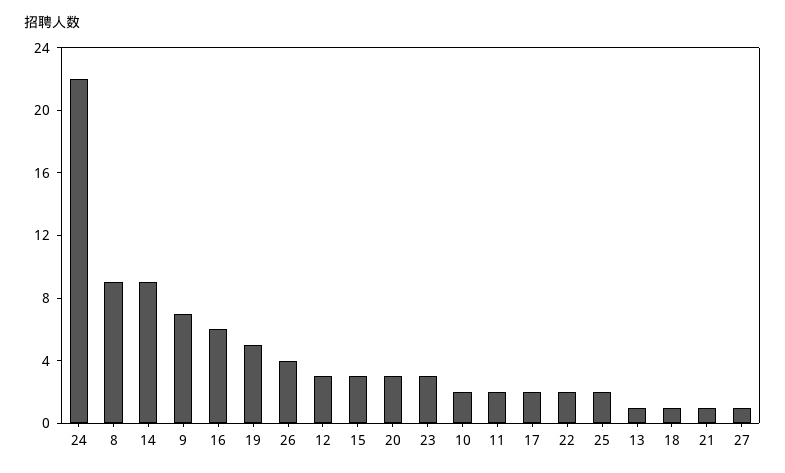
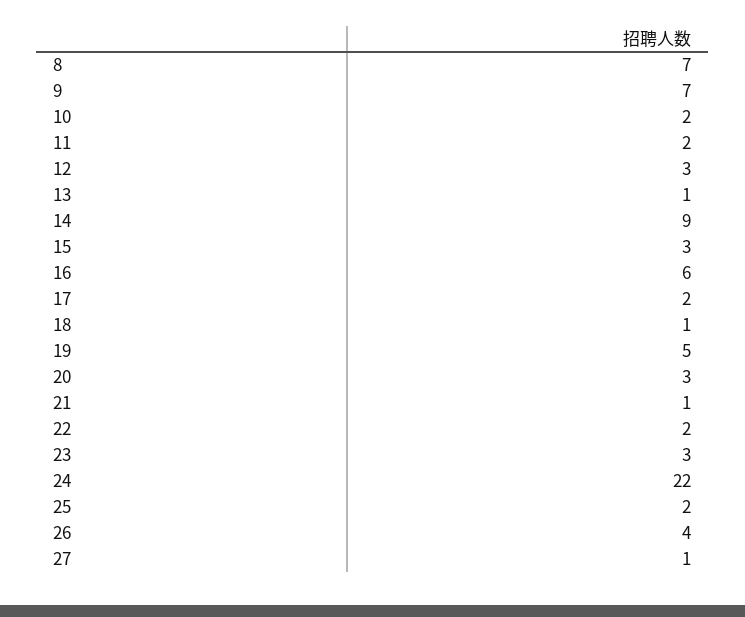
8: 9 -> 7

